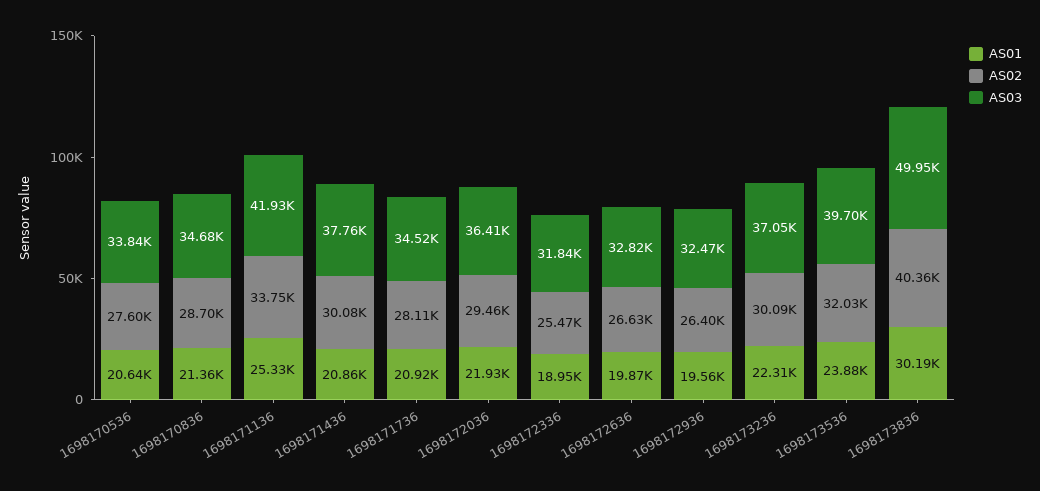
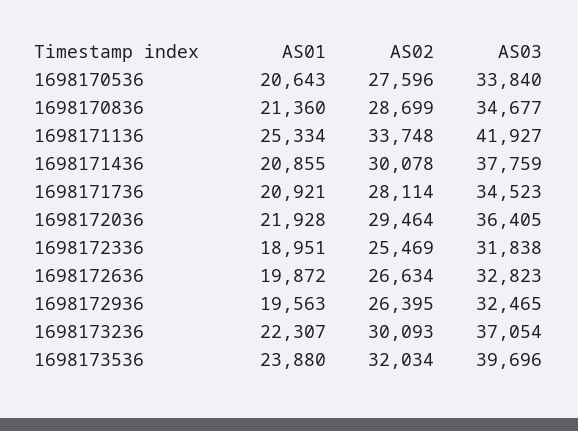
AS01, 1698173836: 30190 -> none
AS02, 1698173836: 40360 -> none
AS03, 1698173836: 49950 -> none

